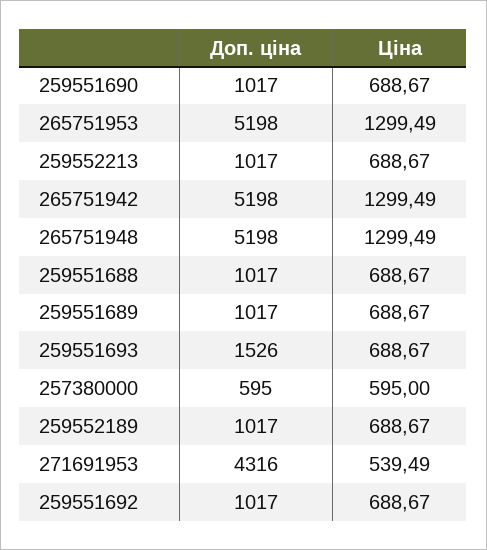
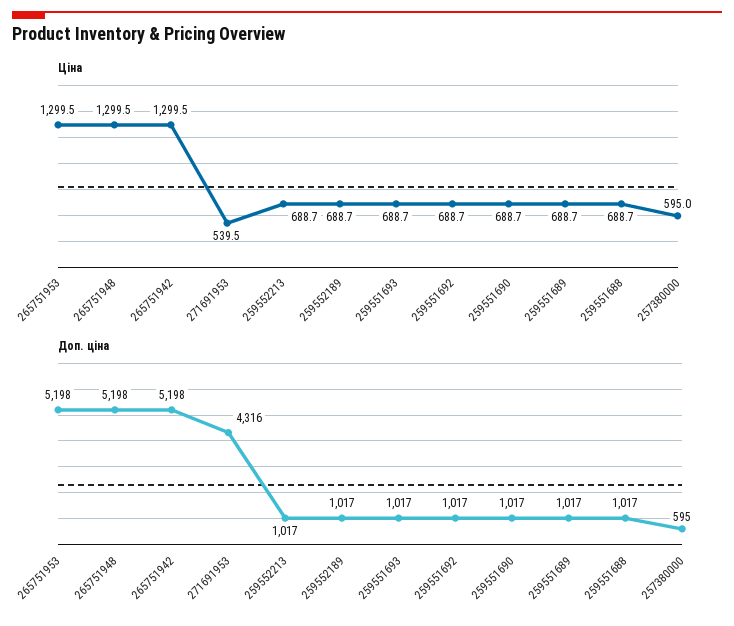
Доп. ціна, 259551693: 1526 -> 1017

